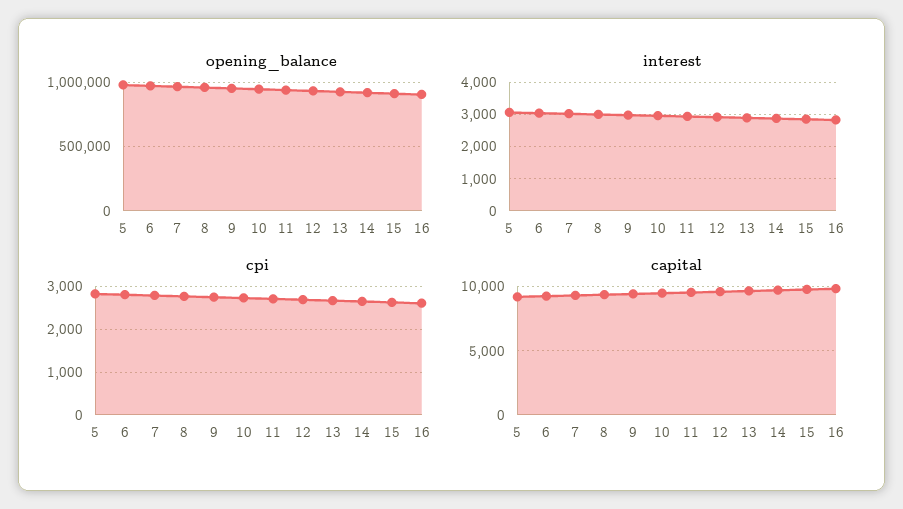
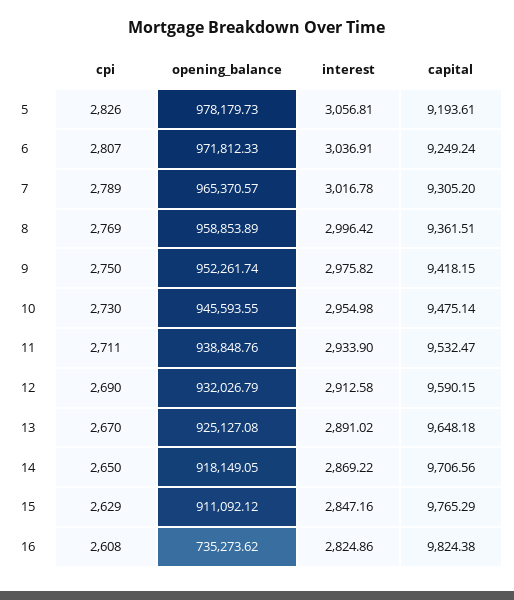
opening_balance, 16: 900000 -> 735273.62

